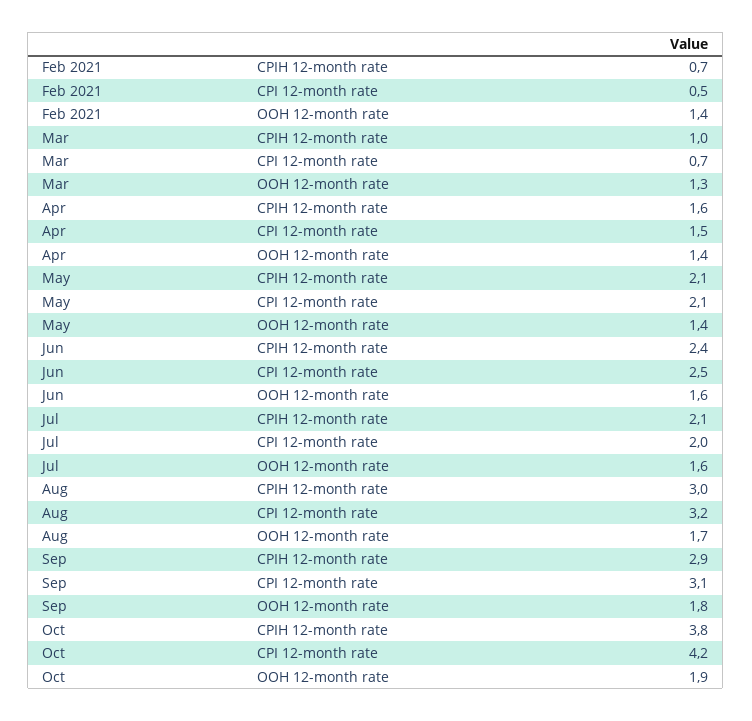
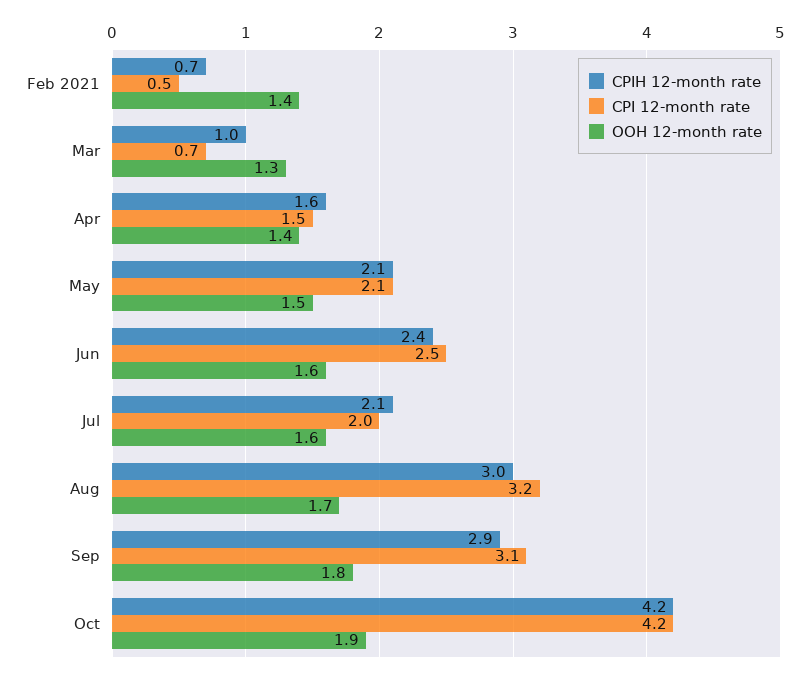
OOH 12-month rate, May: 1.4 -> 1.5
CPIH 12-month rate, Oct: 3.8 -> 4.2

